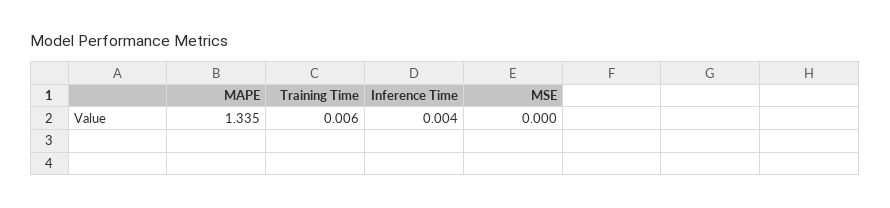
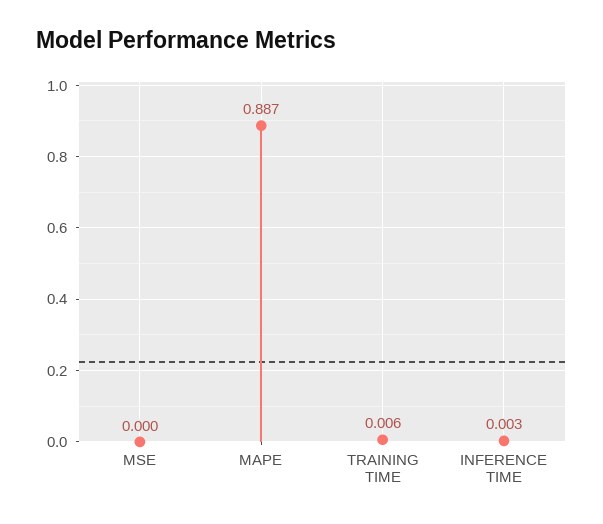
MAPE: 1.335 -> 0.887
Inference Time: 0.004 -> 0.003

